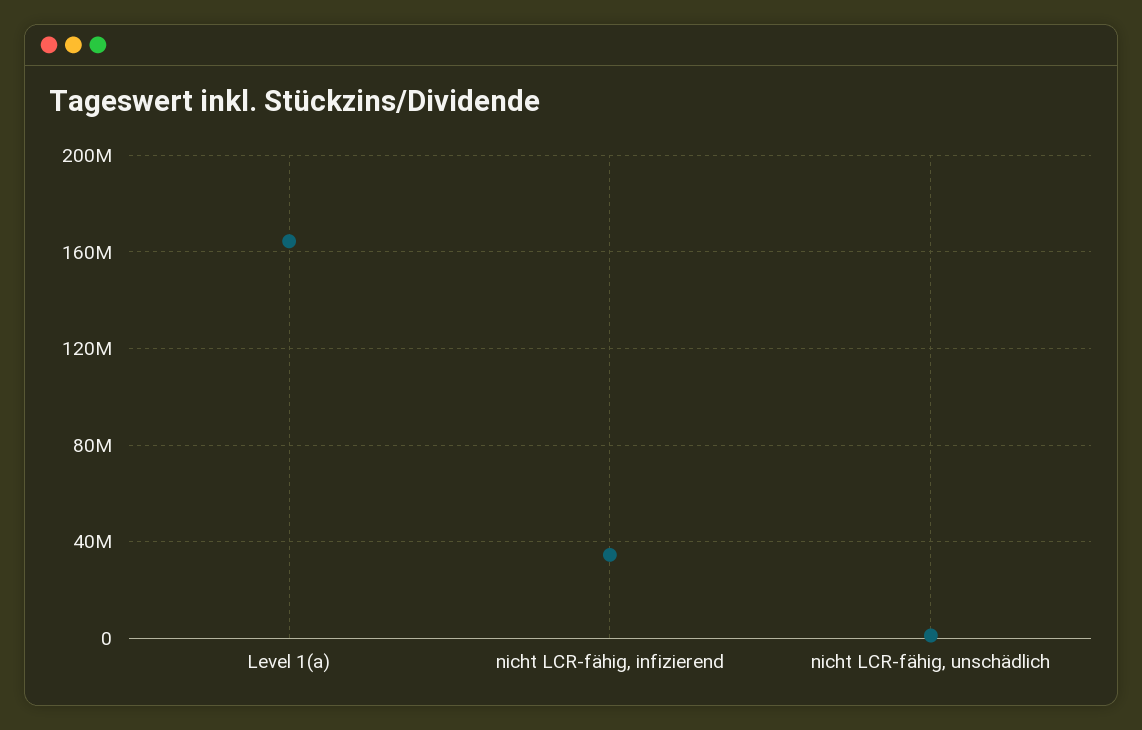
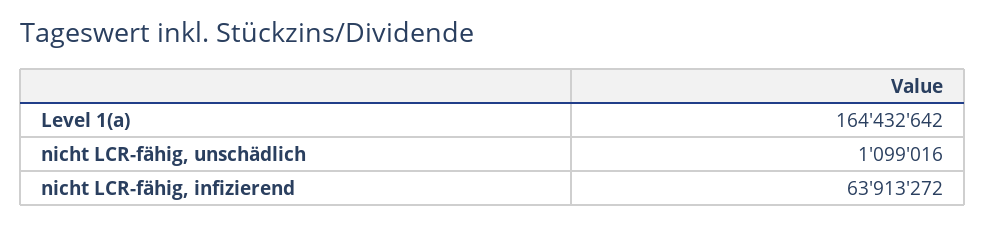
nicht LCR-fähig, infizierend: 35000000 -> 63913272

